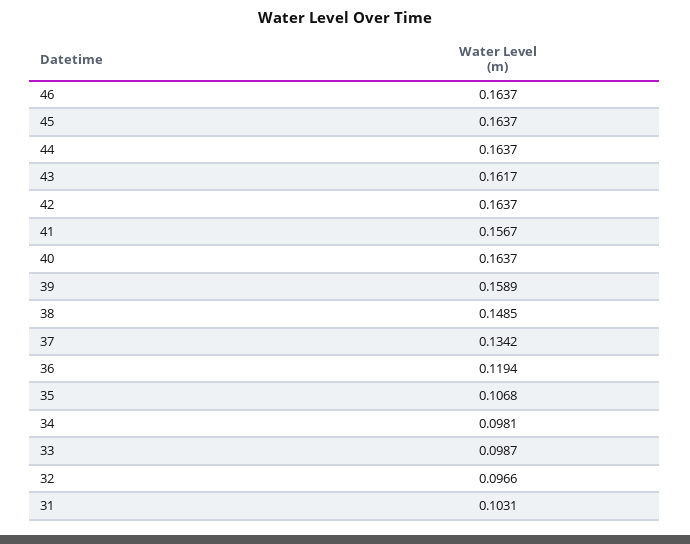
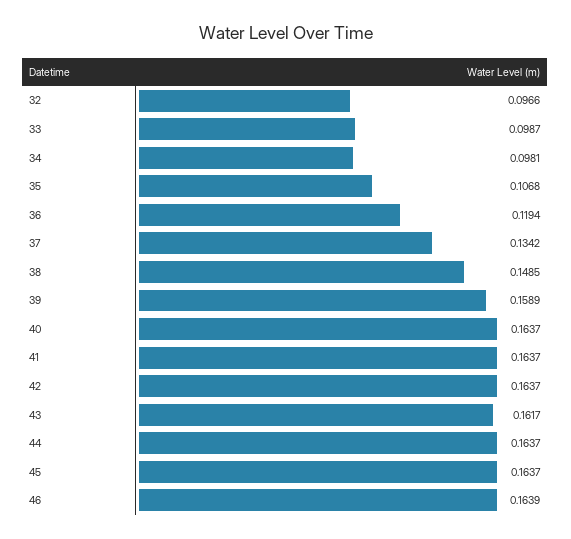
46: 0.1637 -> 0.1639
41: 0.1567 -> 0.1637
31: 0.1031 -> none

